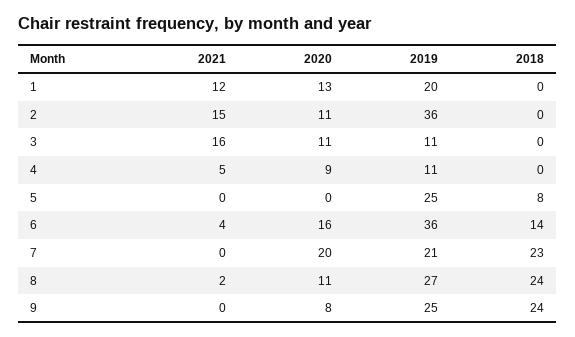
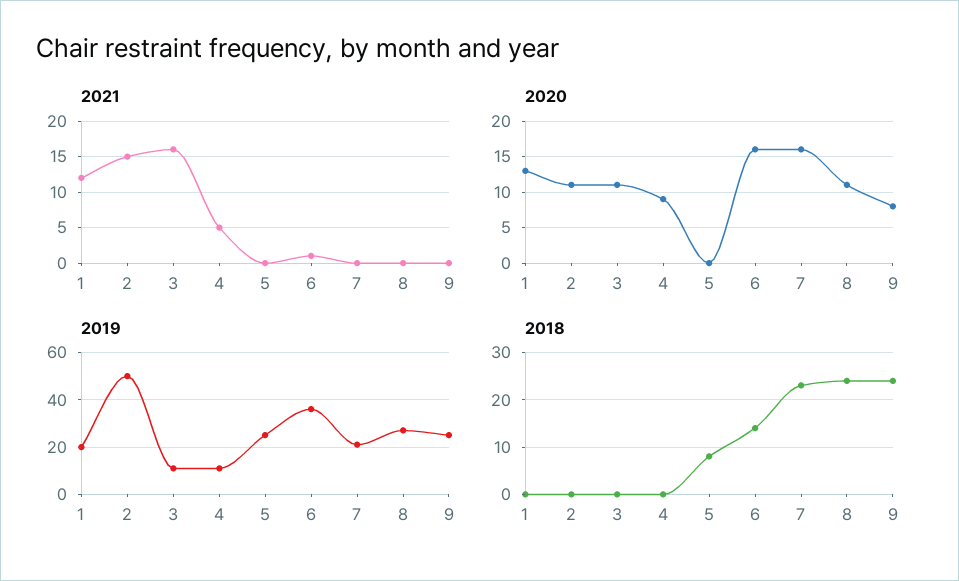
2019, 2: 36 -> 50
2021, 6: 4 -> 1
2020, 7: 20 -> 16
2021, 8: 2 -> 0

